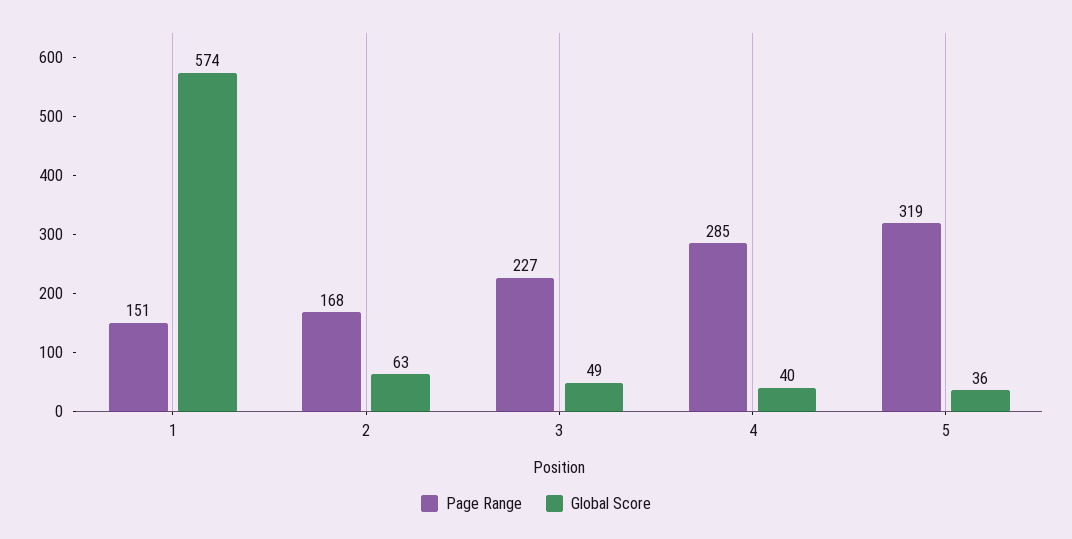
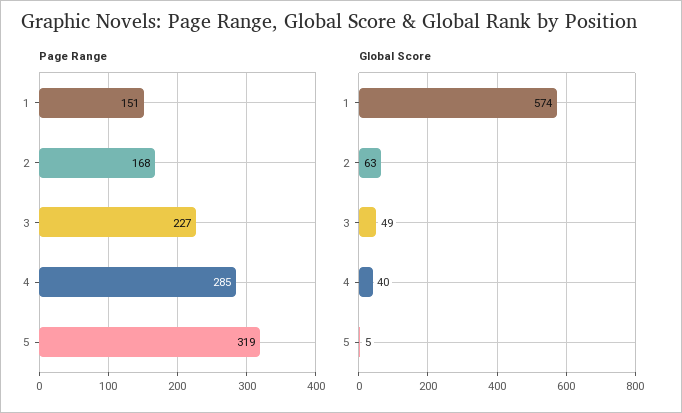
Global Score, 5: 36 -> 5

